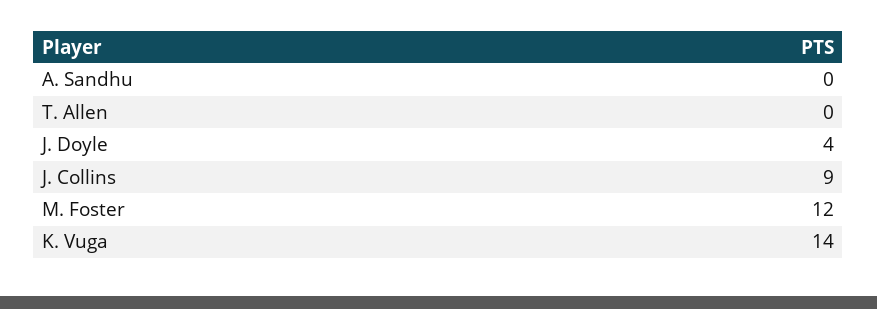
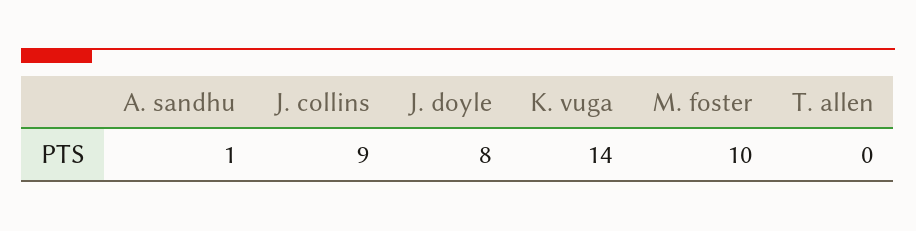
A. Sandhu: 0 -> 1
J. Doyle: 4 -> 8
M. Foster: 12 -> 10

